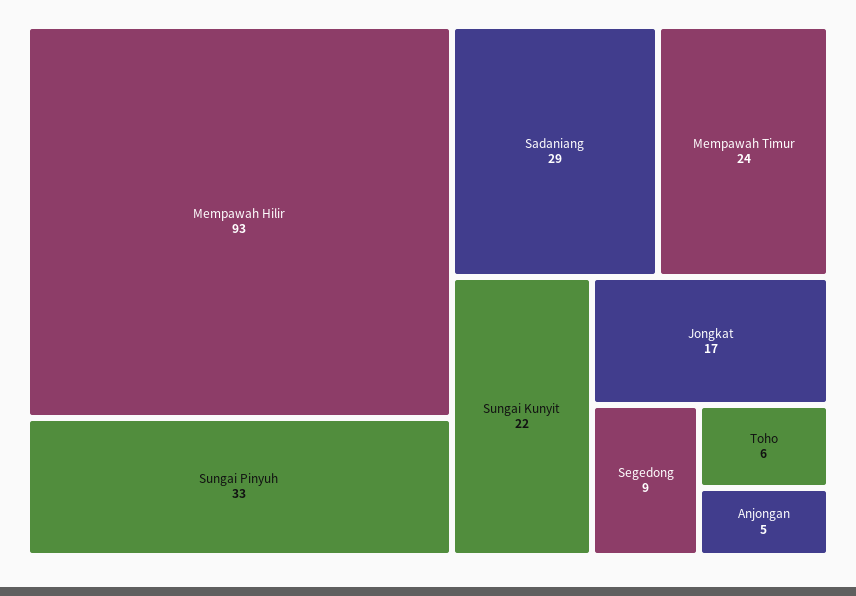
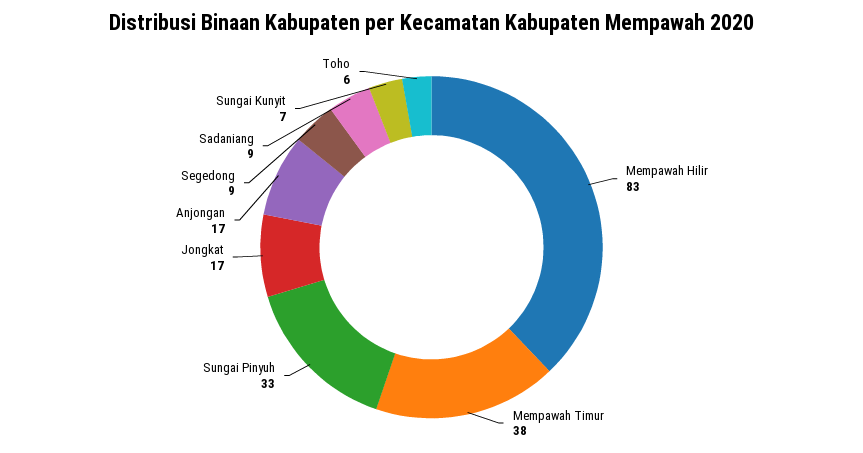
Mempawah Hilir: 93 -> 83
Sadaniang: 29 -> 9
Mempawah Timur: 24 -> 38
Sungai Kunyit: 22 -> 7
Anjongan: 5 -> 17

